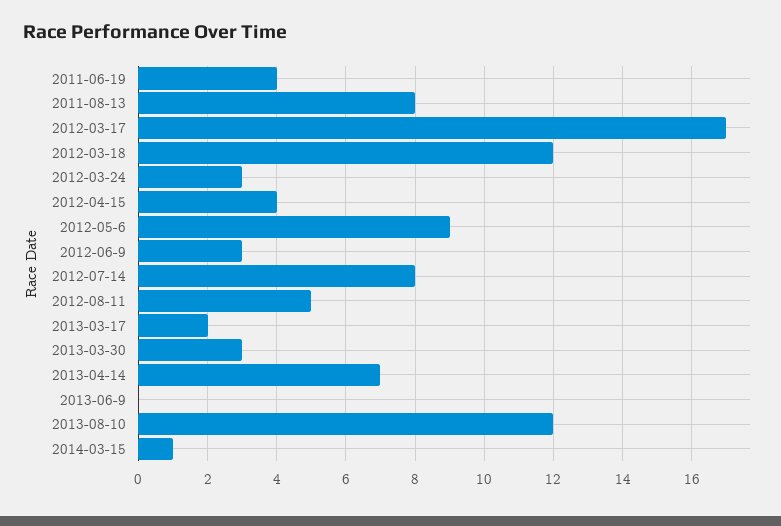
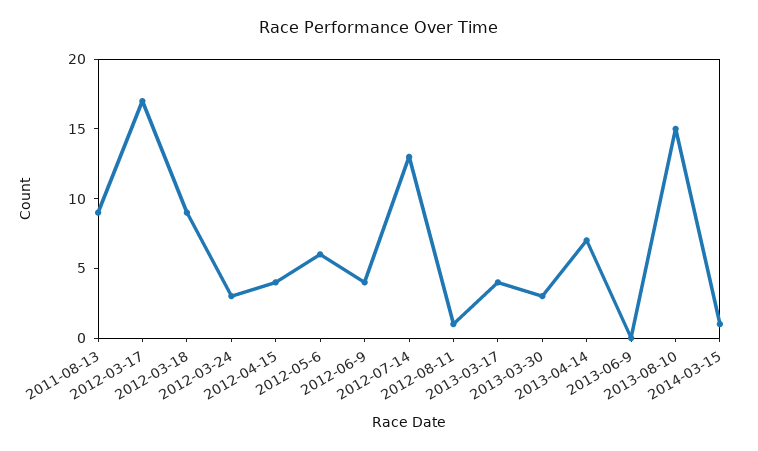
2011-06-19: 4 -> none
2011-08-13: 8 -> 9
2012-03-18: 12 -> 9
2012-05-6: 9 -> 6
2012-06-9: 3 -> 4
2012-07-14: 8 -> 13
2012-08-11: 5 -> 1
2013-03-17: 2 -> 4
2013-08-10: 12 -> 15

